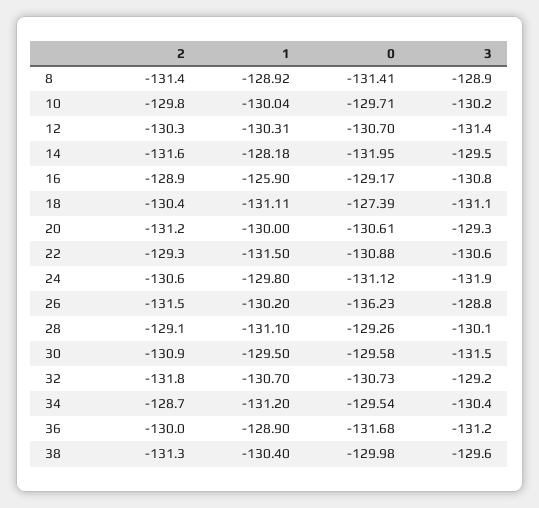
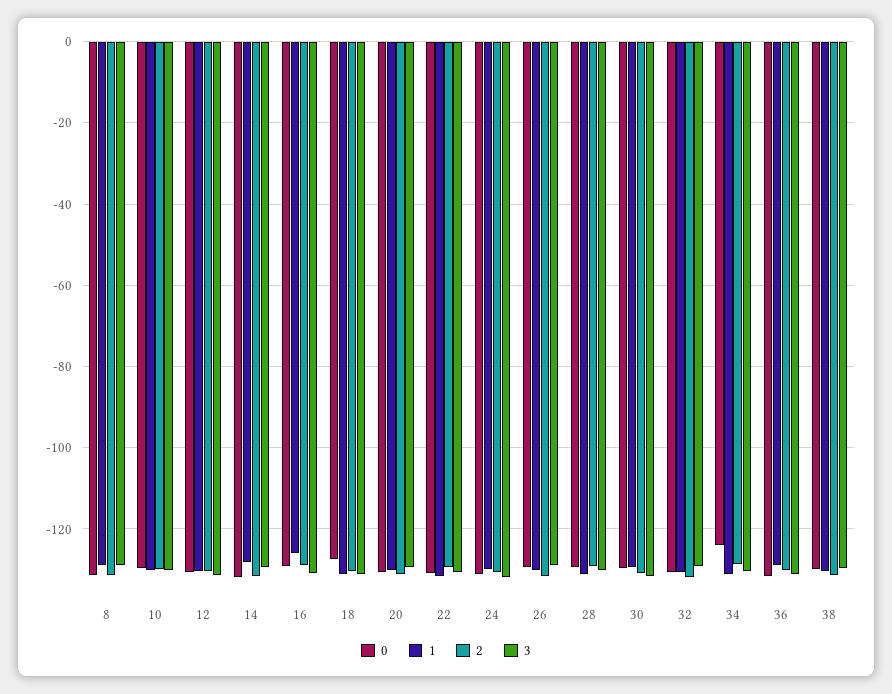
0, 26: -136.23 -> -130
0, 34: -129.54 -> -124

